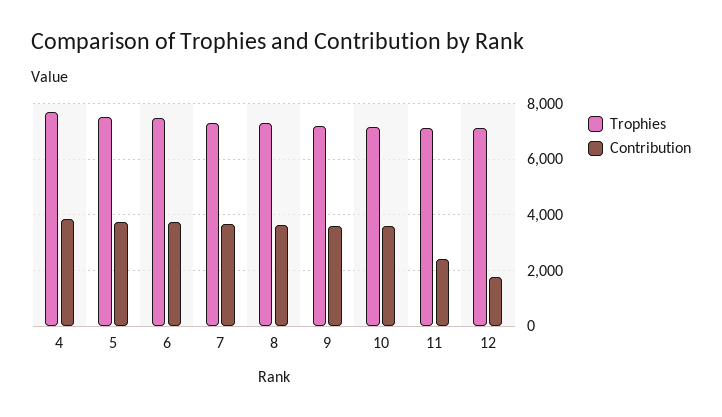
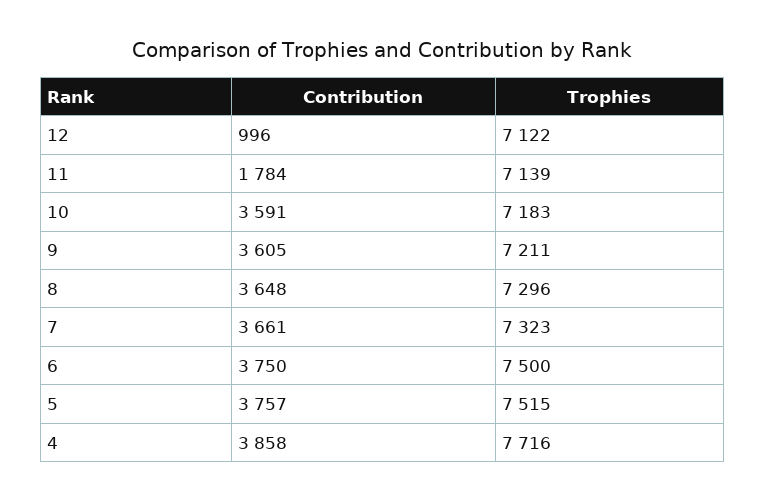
Contribution, 11: 2500 -> 1784
Contribution, 12: 1750 -> 996

